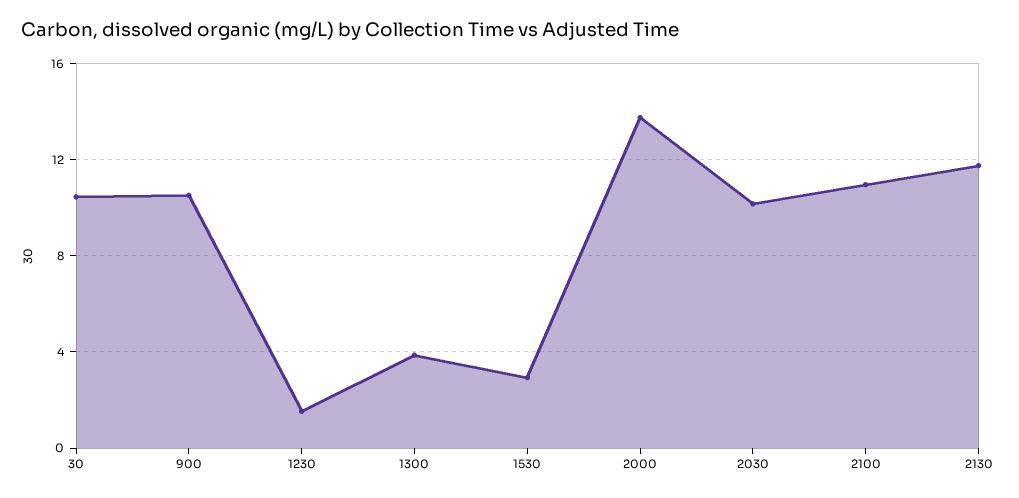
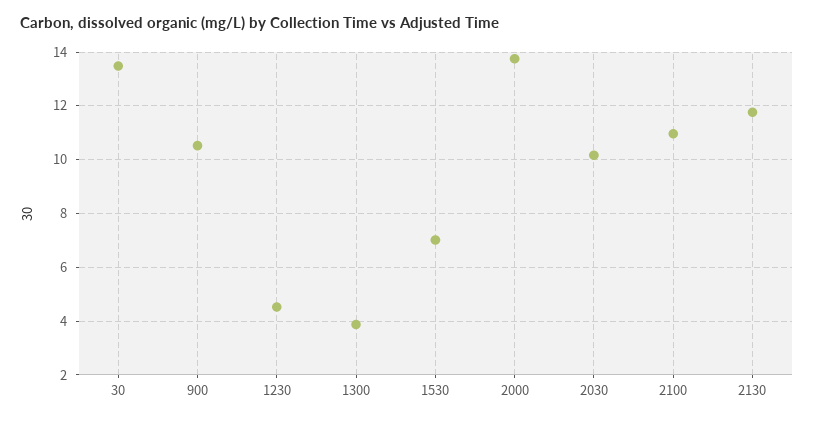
30: 10.5 -> 13.5
1230: 1.5 -> 4.5
1530: 3 -> 7

